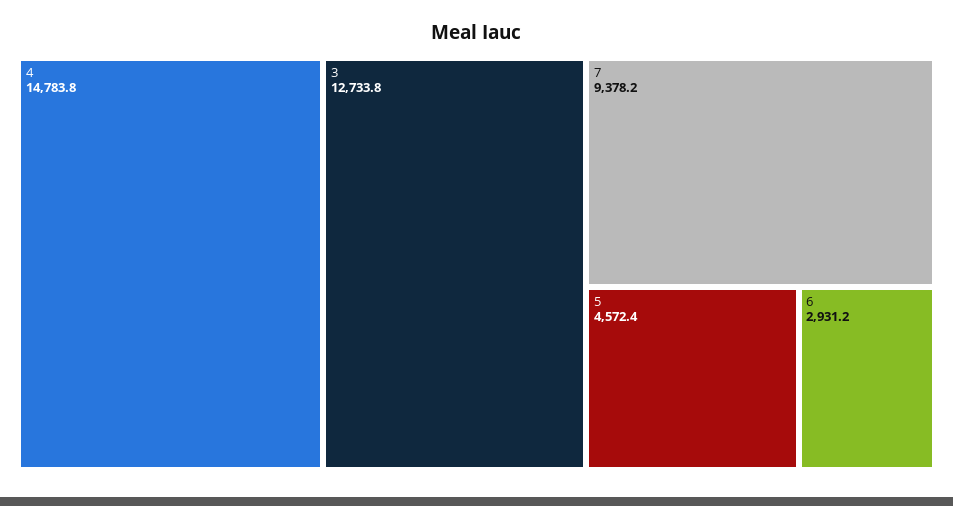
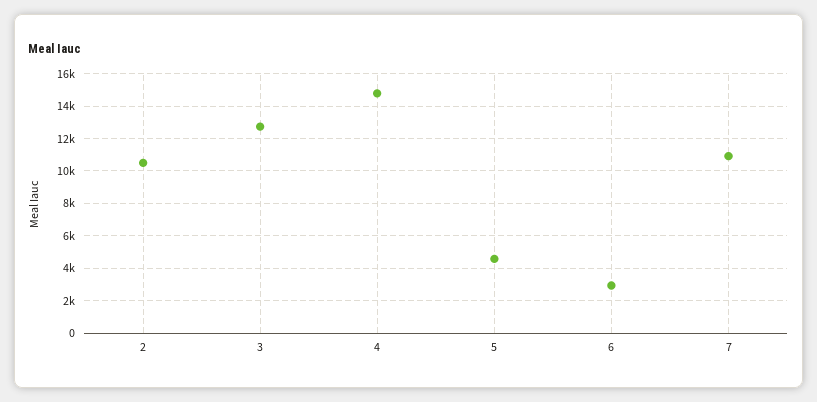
7: 9378.2 -> 11000
2: none -> 10500

